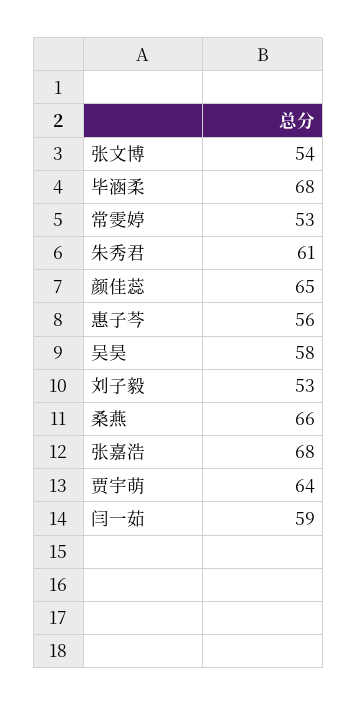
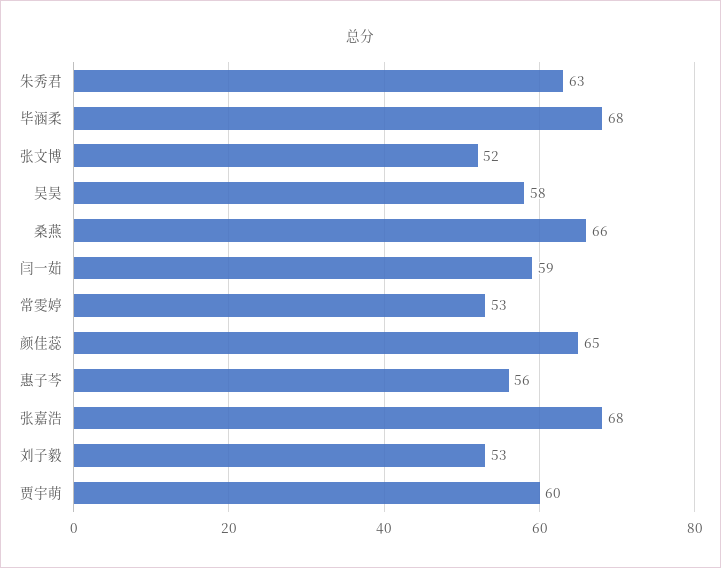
张文博: 54 -> 52
朱秀君: 61 -> 63
贾宇萌: 64 -> 60

